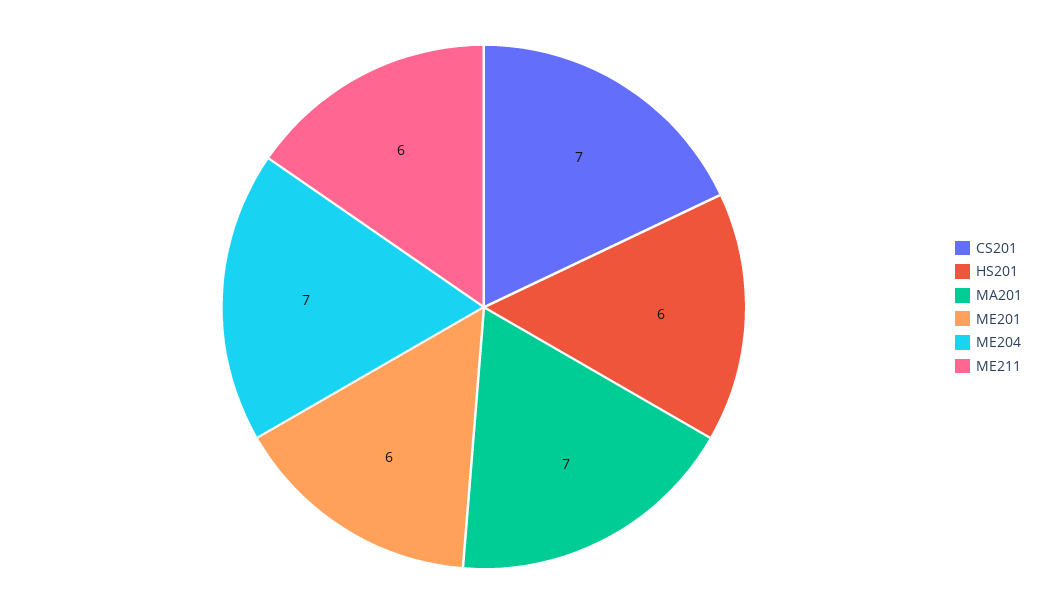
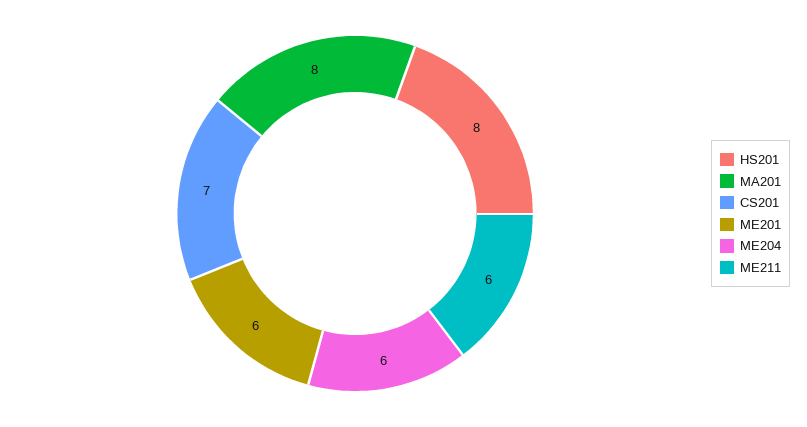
HS201: 6 -> 8
MA201: 7 -> 8
ME204: 7 -> 6

